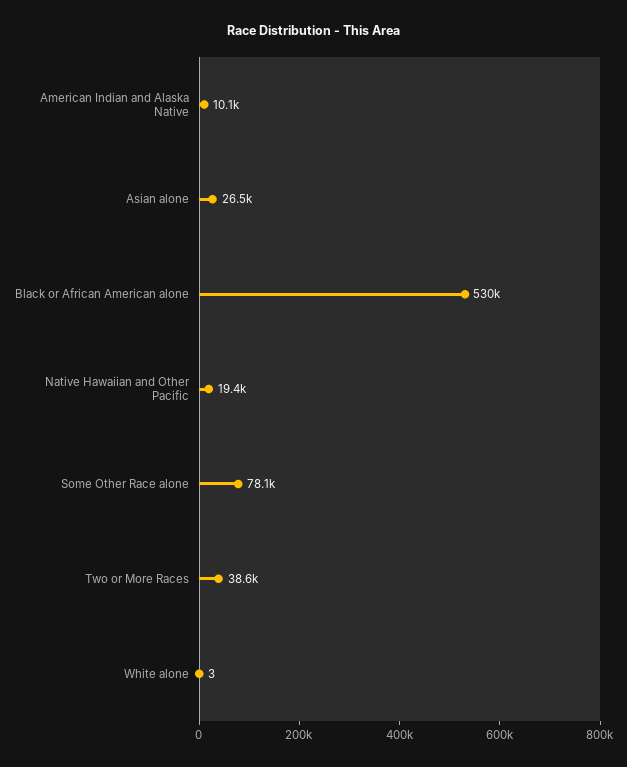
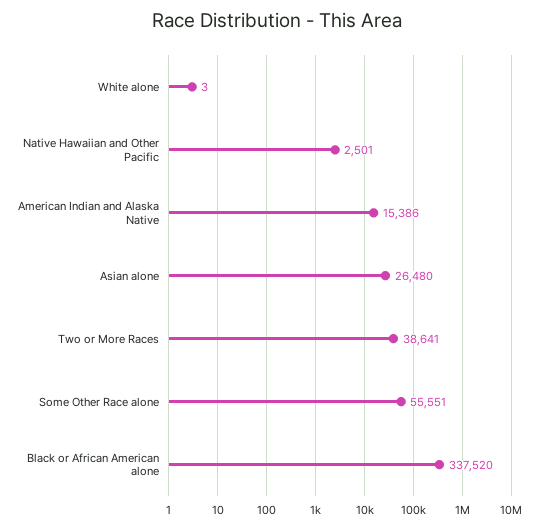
American Indian and Alaska Native: 10100 -> 15386
Black or African American alone: 530000 -> 337520
Native Hawaiian and Other Pacific: 19400 -> 2501
Some Other Race alone: 78100 -> 55551

